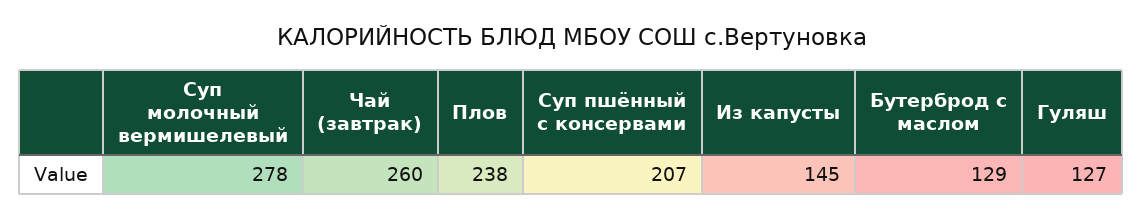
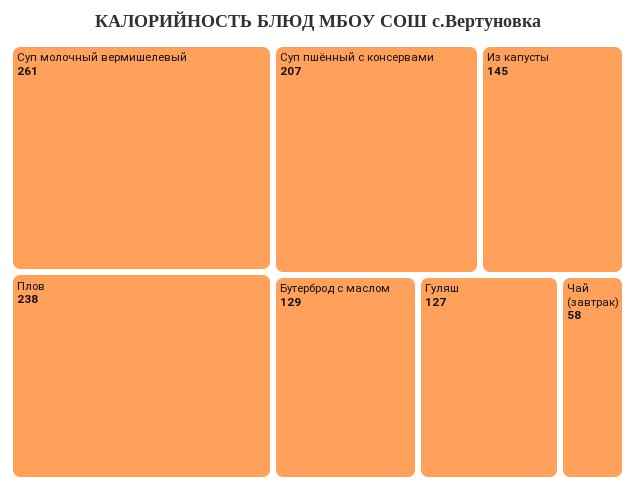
Суп молочный вермишелевый: 278 -> 261
Чай (завтрак): 260 -> 58

